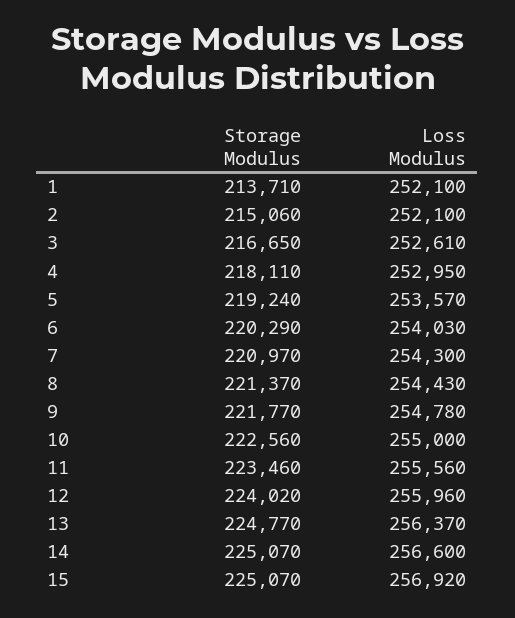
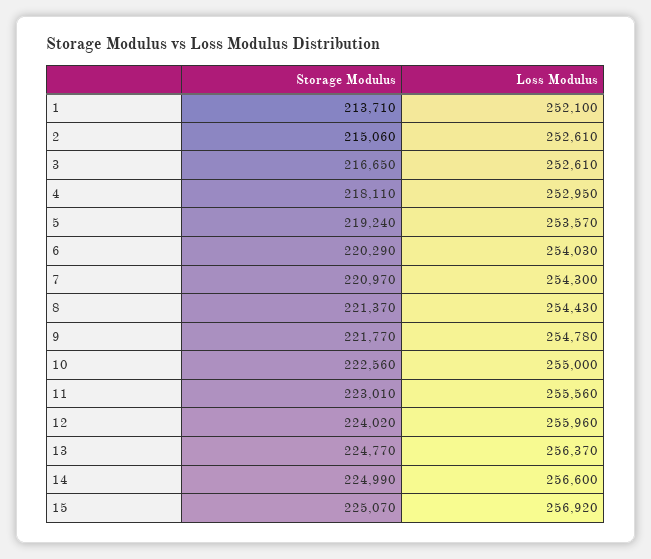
Loss Modulus, 2: 252100 -> 252610
Storage Modulus, 11: 223460 -> 223010
Storage Modulus, 14: 225070 -> 224990

